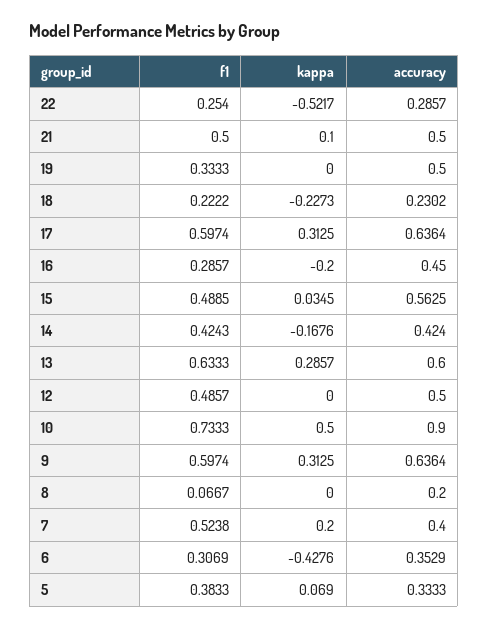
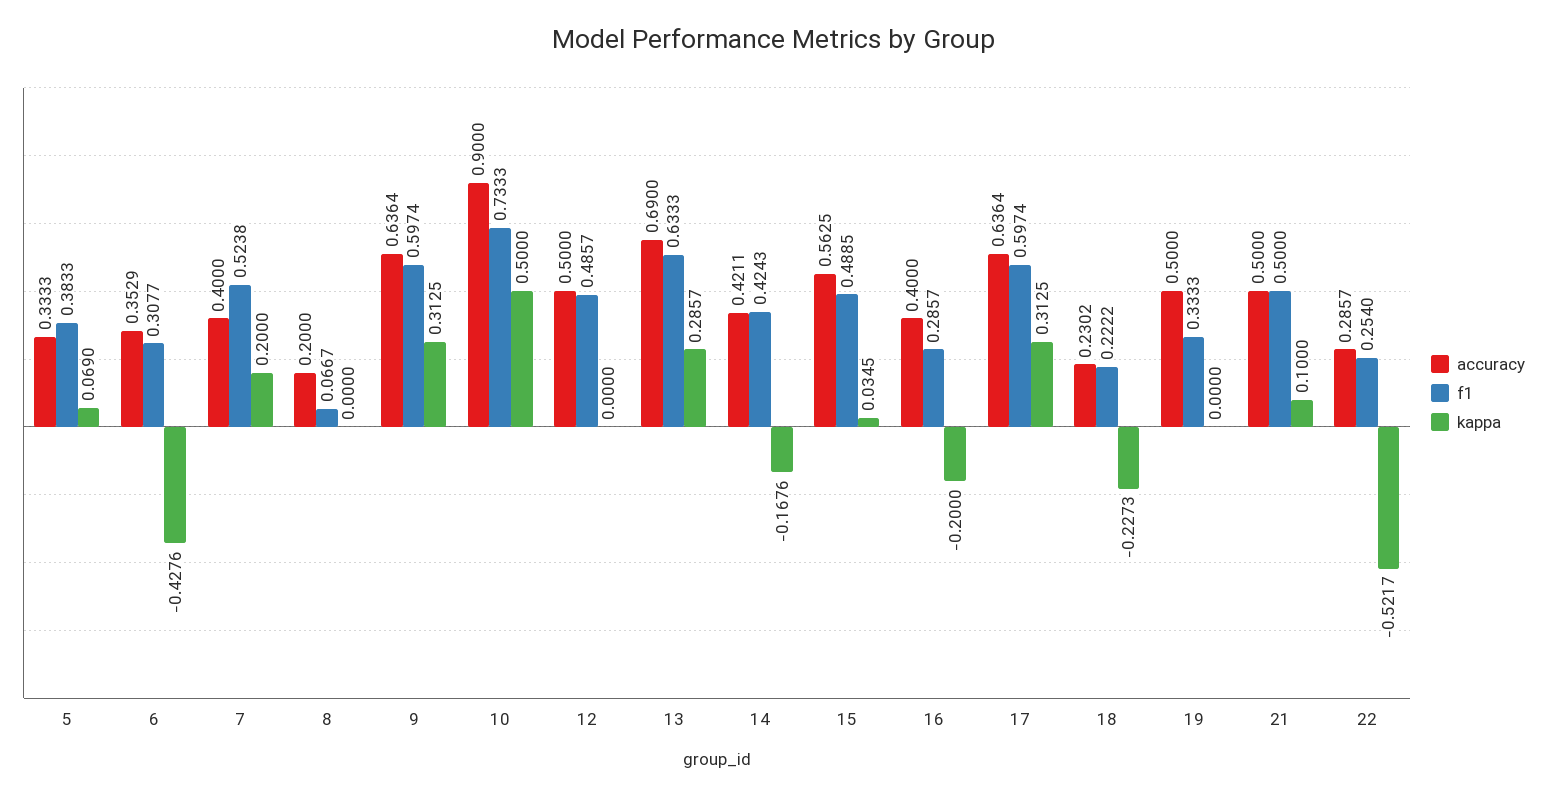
accuracy, 16: 0.45 -> 0.4
accuracy, 14: 0.424 -> 0.4211
accuracy, 13: 0.6 -> 0.69
f1, 6: 0.3069 -> 0.3077

